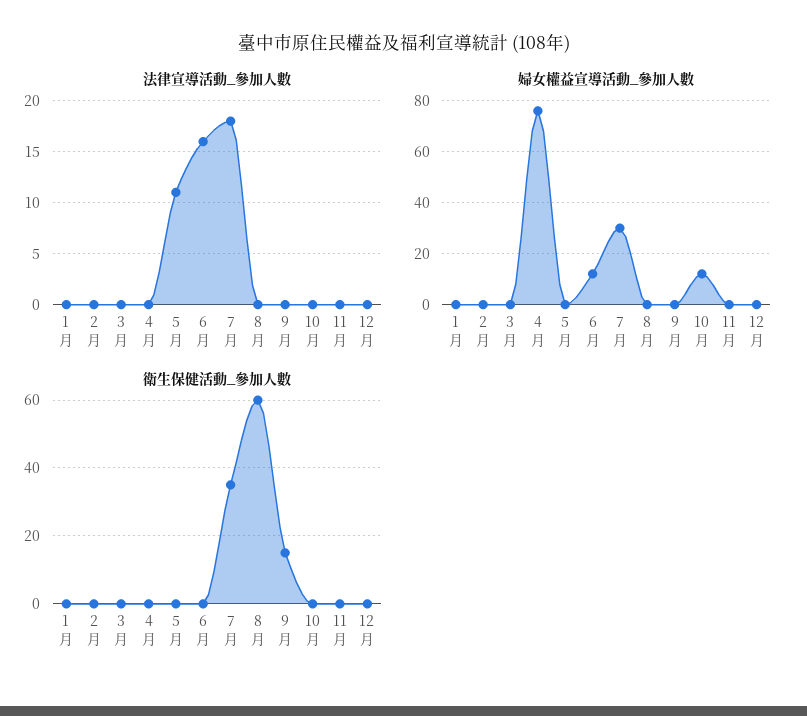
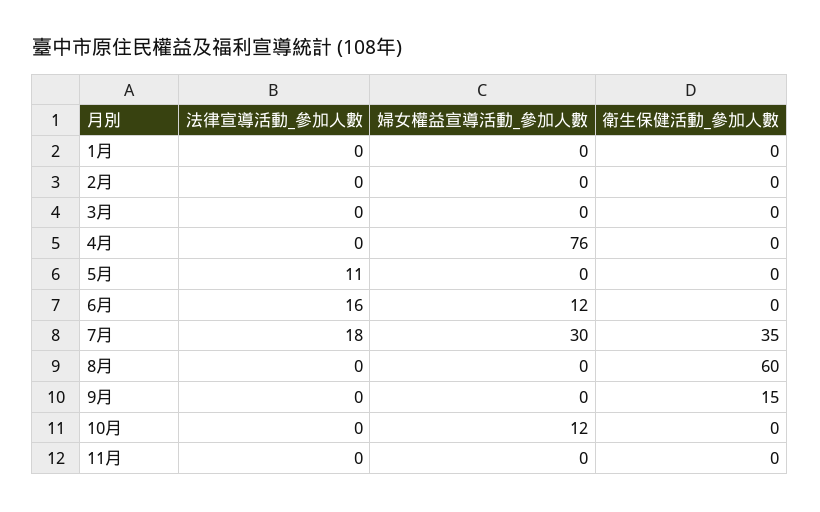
法律宣導活動_參加人數, 12月: 0 -> none
婦女權益宣導活動_參加人數, 12月: 0 -> none
衛生保健活動_參加人數, 12月: 0 -> none

